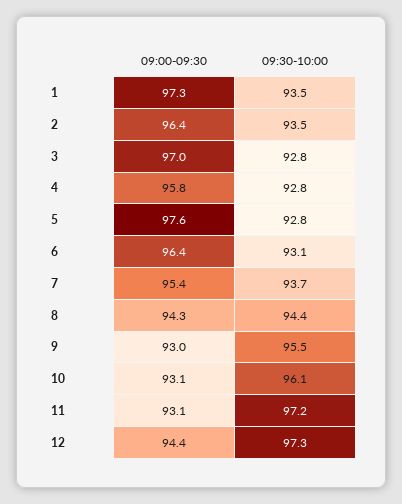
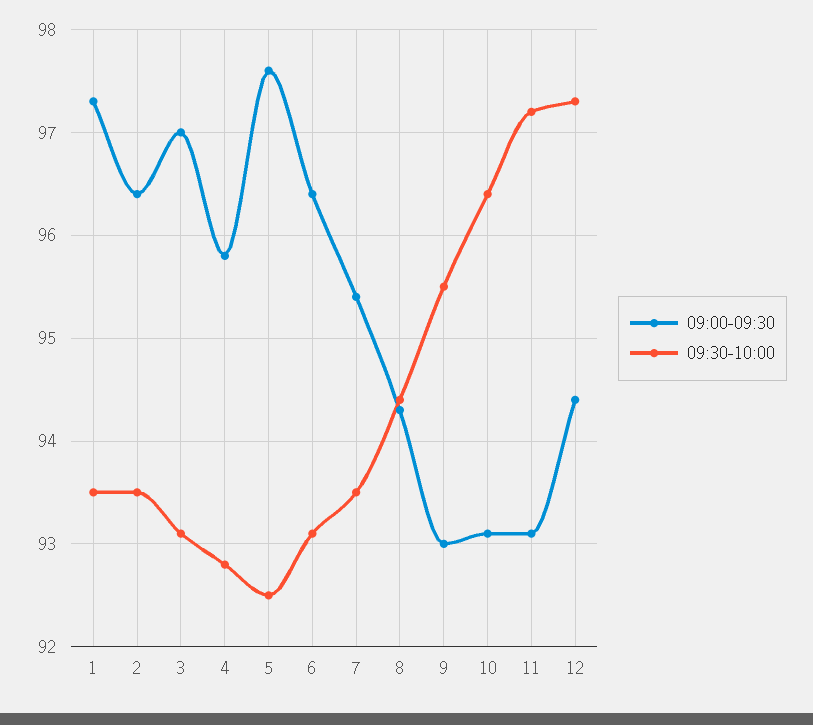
09:30-10:00, 3: 92.8 -> 93.1
09:30-10:00, 5: 92.8 -> 92.5
09:30-10:00, 7: 93.7 -> 93.5
09:30-10:00, 10: 96.1 -> 96.4

